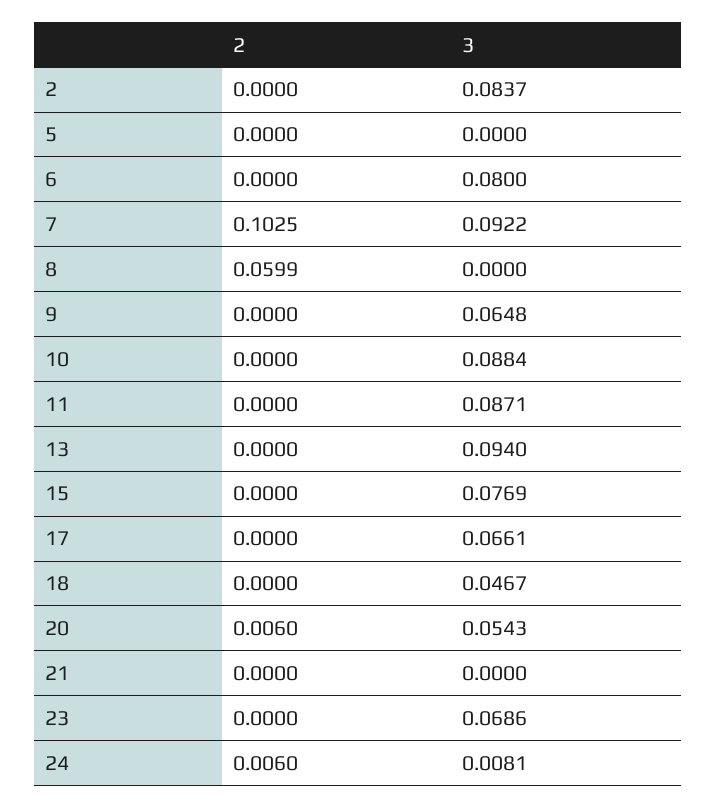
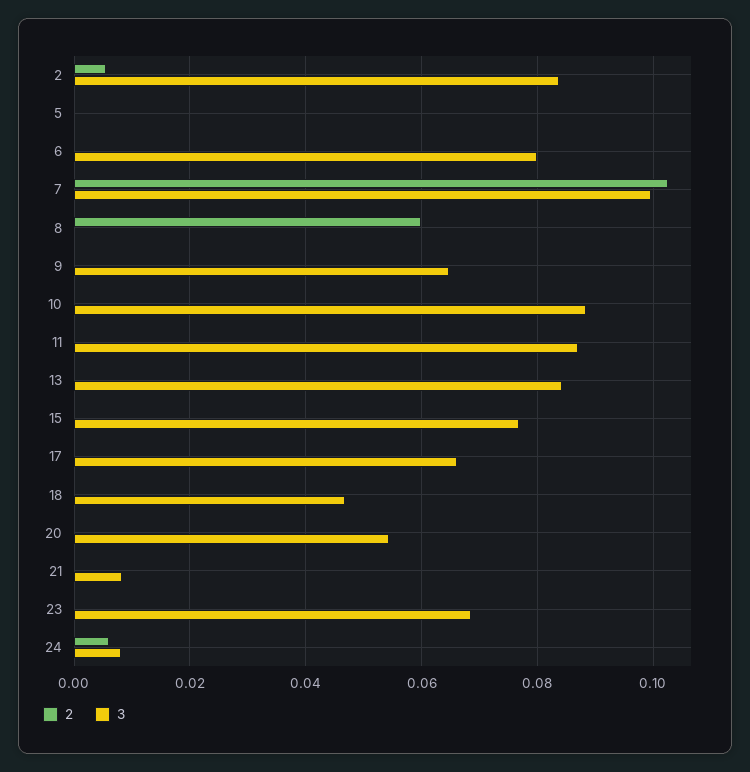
2, 2: 0 -> 0.006
3, 7: 0.0922 -> 0.1
3, 13: 0.094 -> 0.084
2, 20: 0.006 -> 0
3, 21: 0 -> 0.008

